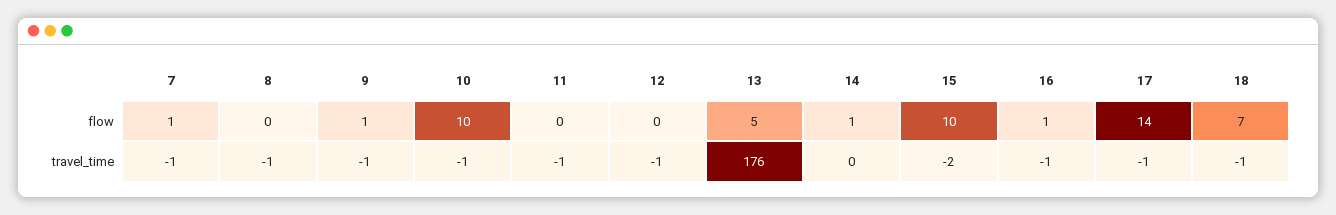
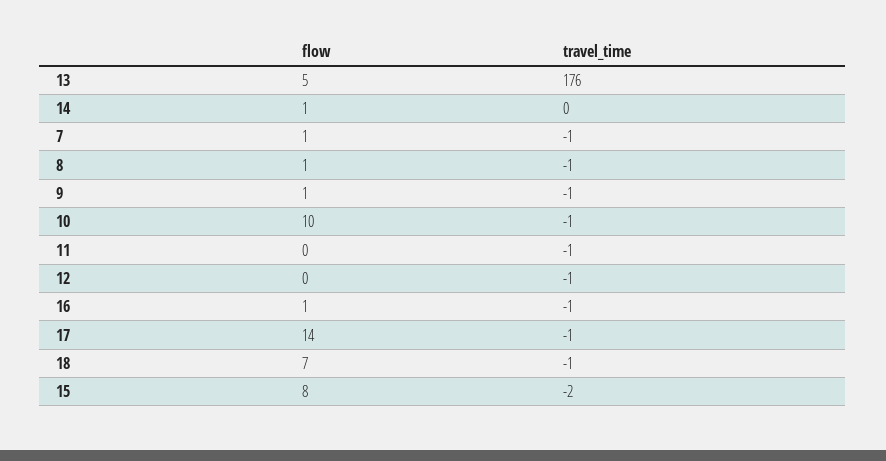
8, flow: 0 -> 1
15, flow: 10 -> 8

